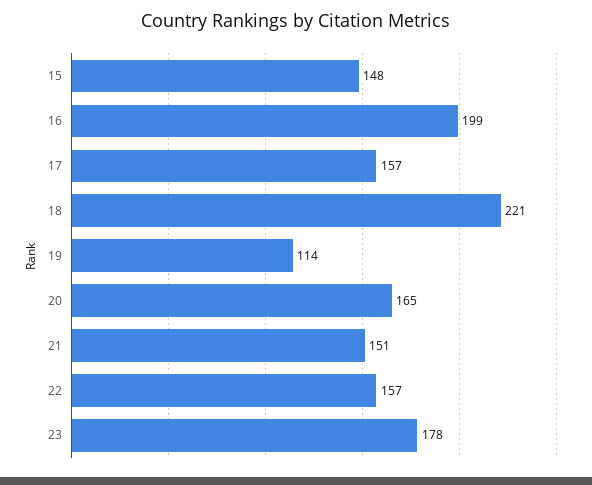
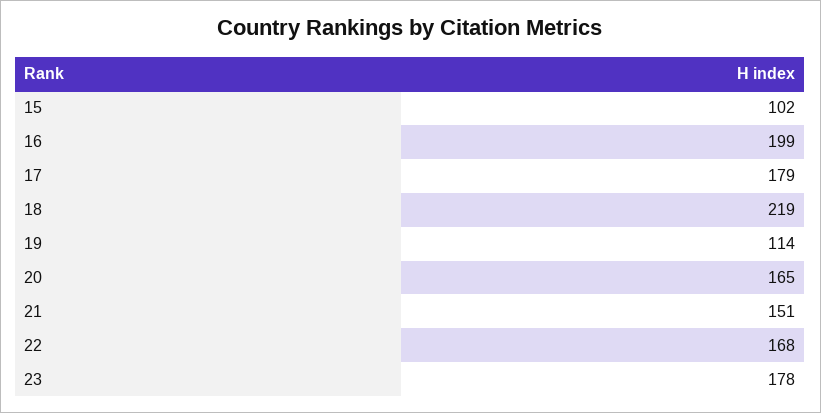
15: 148 -> 102
17: 157 -> 179
18: 221 -> 219
22: 157 -> 168

